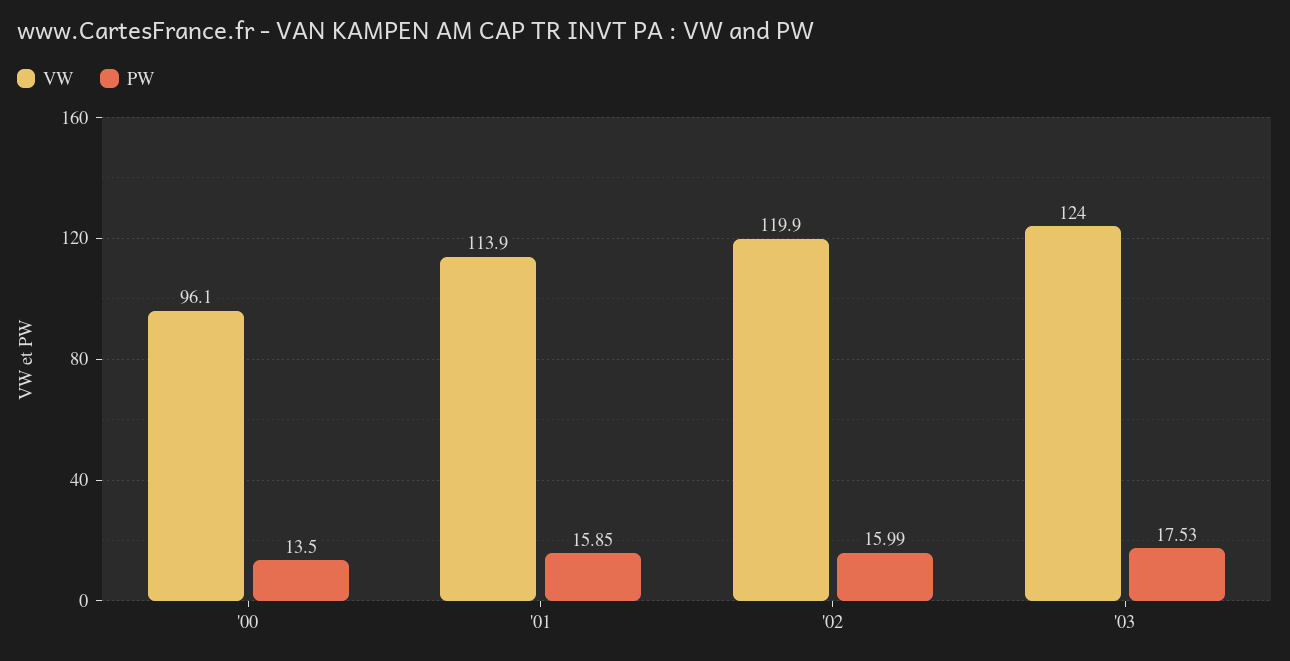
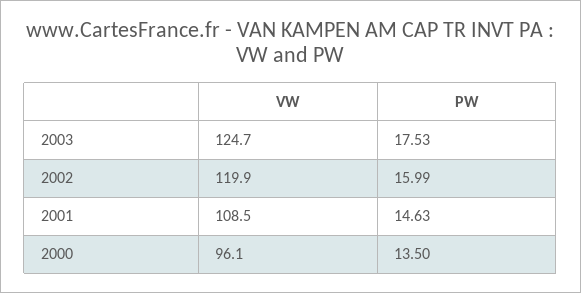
VW, '01: 113.9 -> 108.5
PW, '01: 15.85 -> 14.63
VW, '03: 124 -> 124.7

